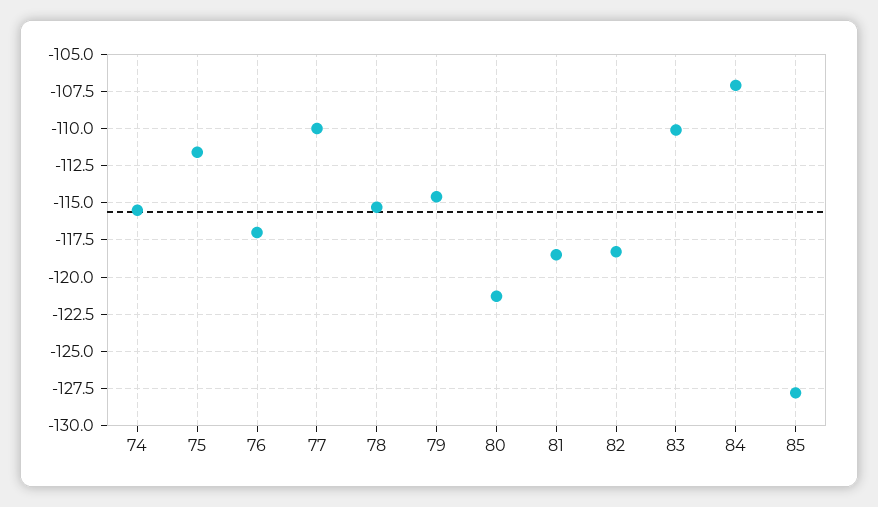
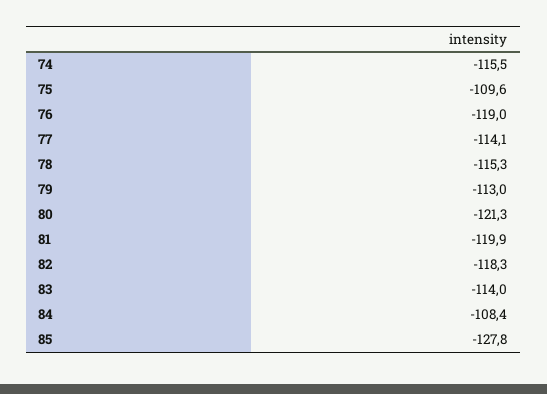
75: -111.5 -> -109.6
76: -117 -> -119
77: -110 -> -114.1
79: -114.5 -> -113
81: -118.5 -> -119.9
83: -110 -> -114
84: -107 -> -108.4

